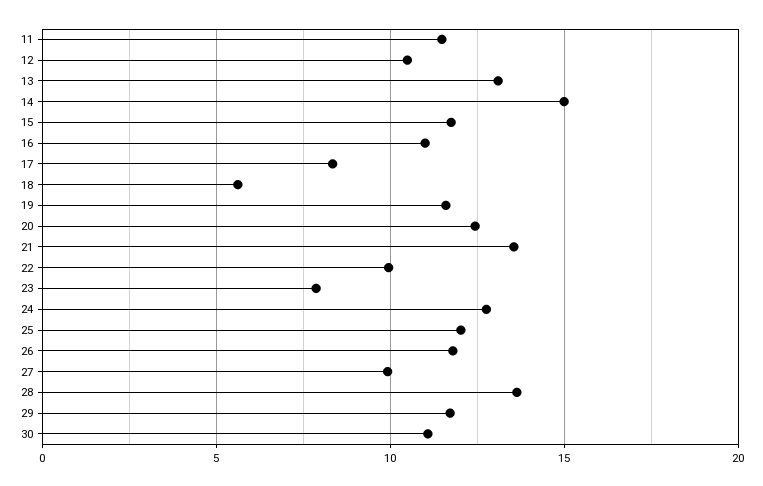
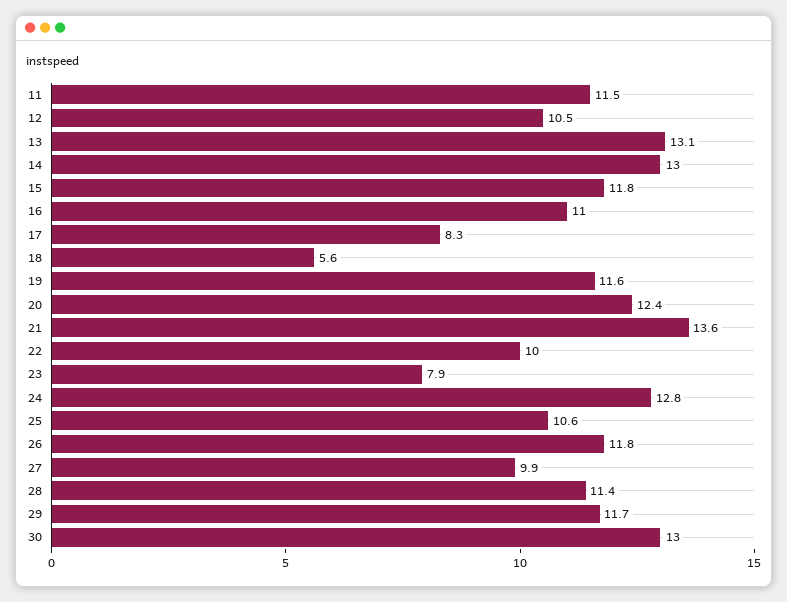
14: 15 -> 13
25: 12 -> 10.6
28: 13.5 -> 11.4
30: 11 -> 13

